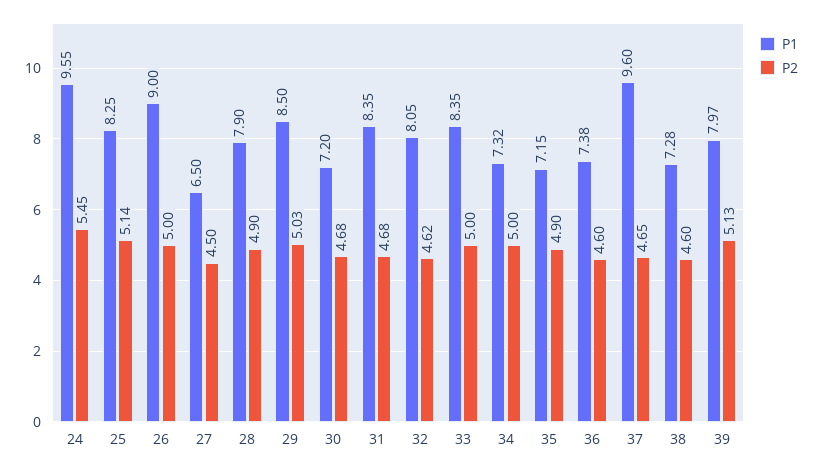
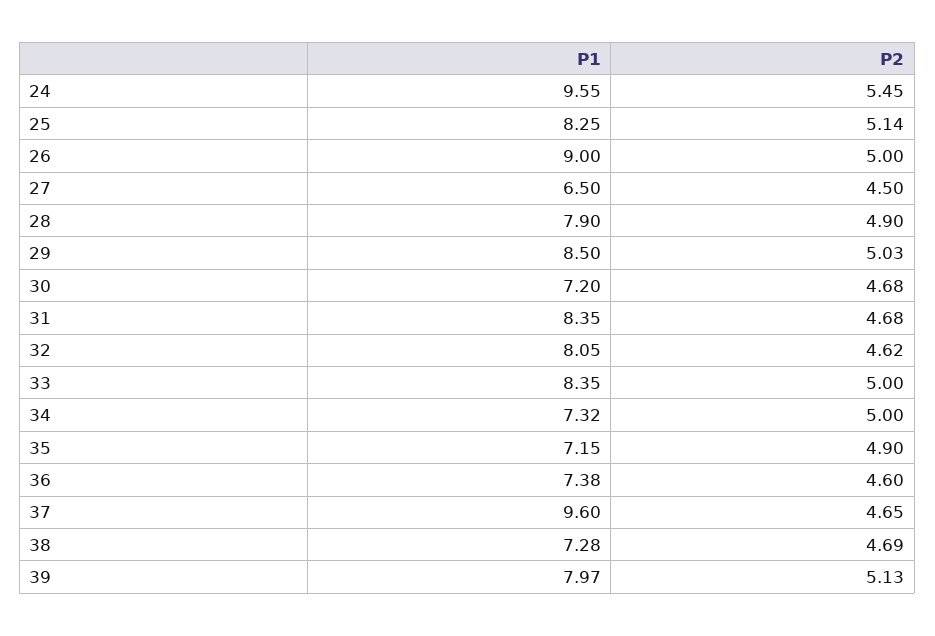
P2, 38: 4.6 -> 4.69

